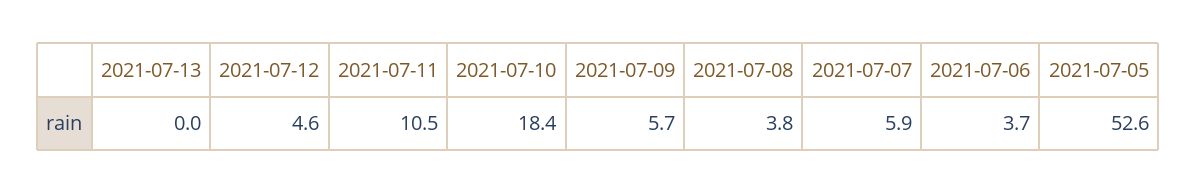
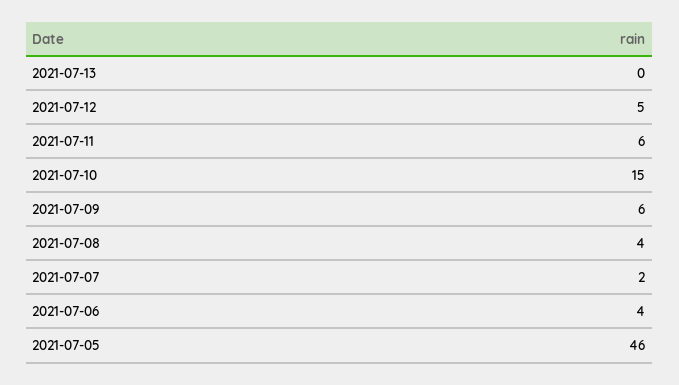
2021-07-11: 10.5 -> 6
2021-07-10: 18.4 -> 15
2021-07-07: 5.9 -> 2
2021-07-05: 52.6 -> 46

